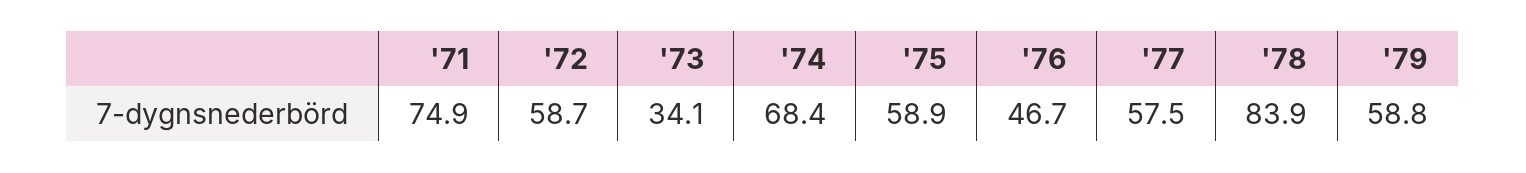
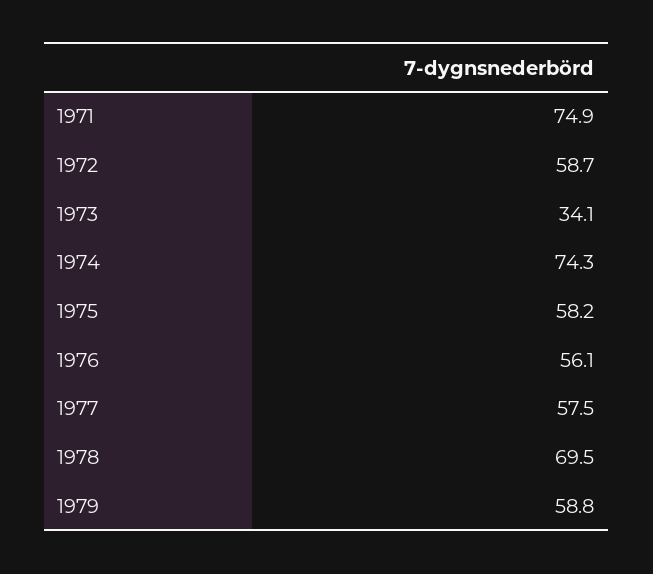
'74: 68.4 -> 74.3
'75: 58.9 -> 58.2
'76: 46.7 -> 56.1
'78: 83.9 -> 69.5

